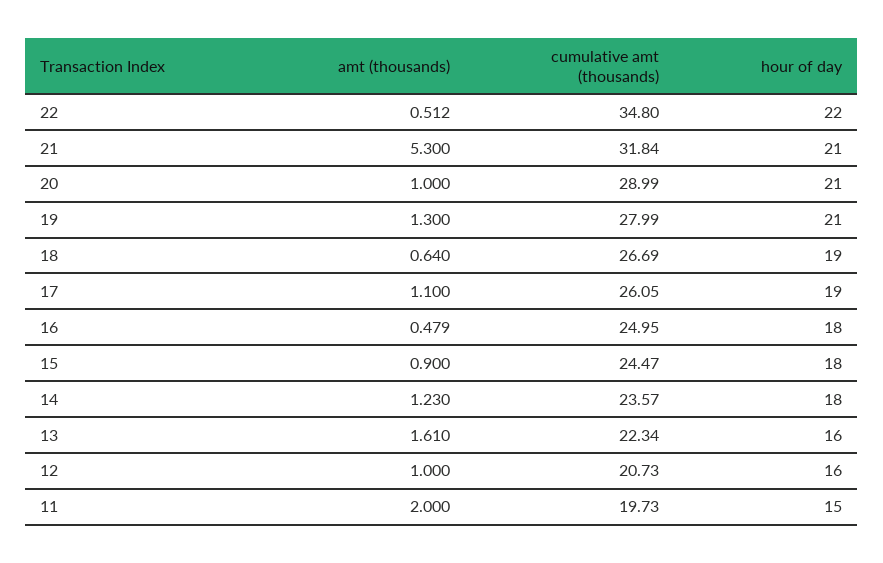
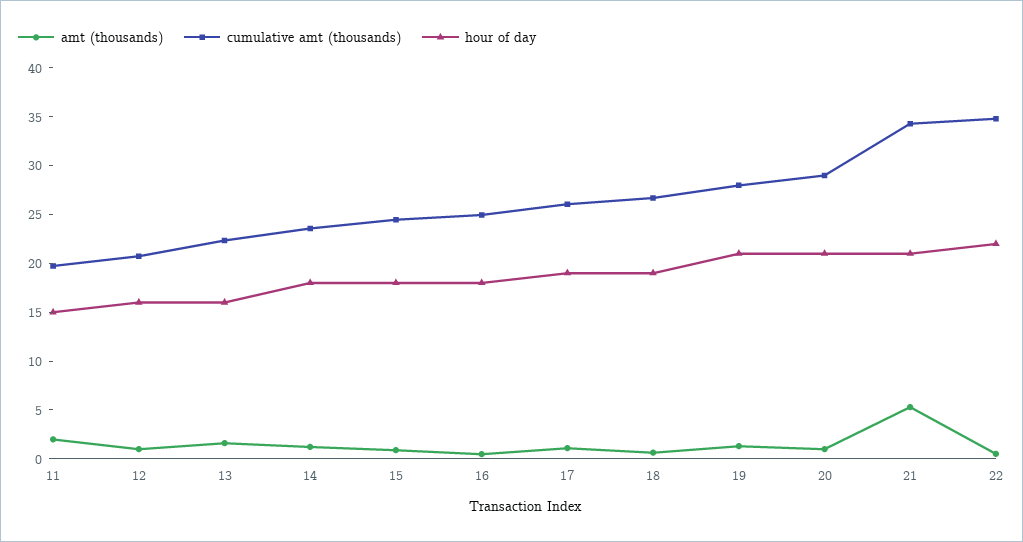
cumulative amt (thousands), 21: 31.84 -> 34

